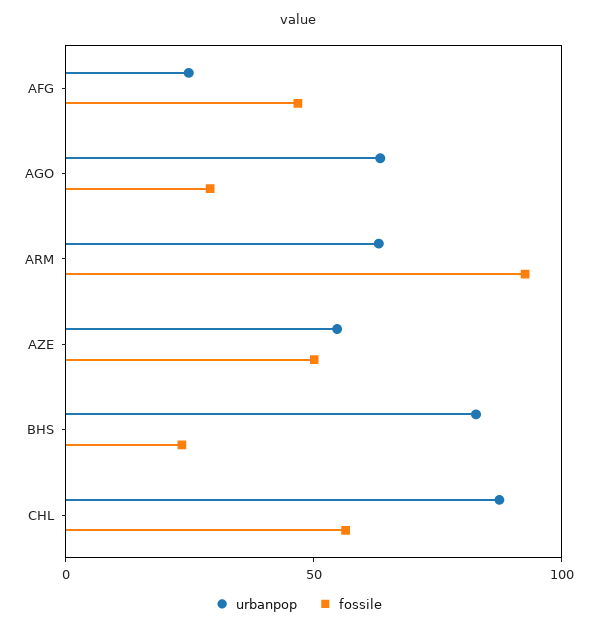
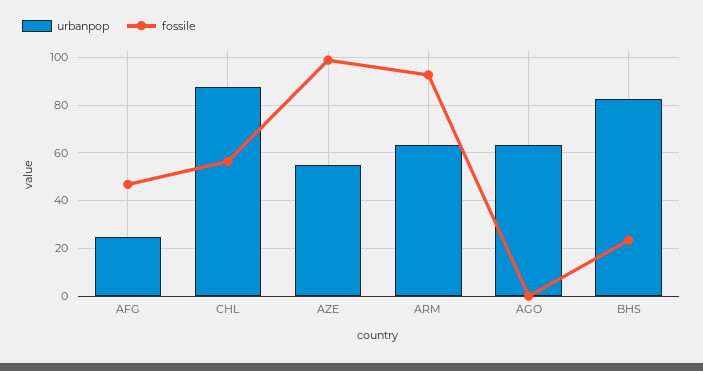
fossile, AGO: 30 -> 0
fossile, AZE: 50 -> 100

